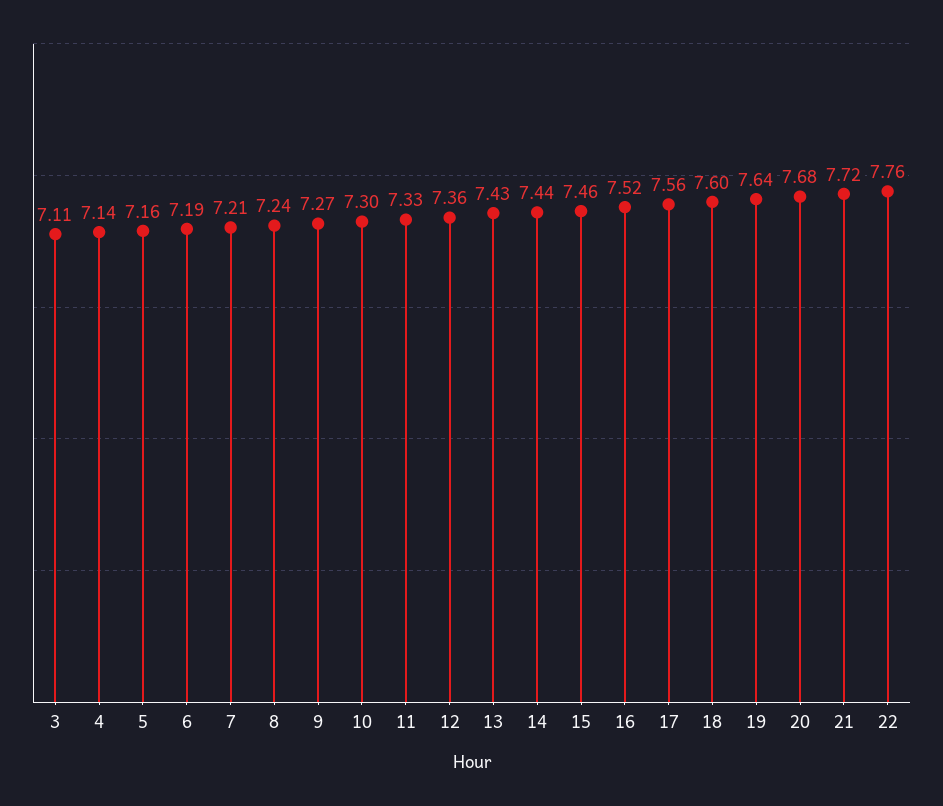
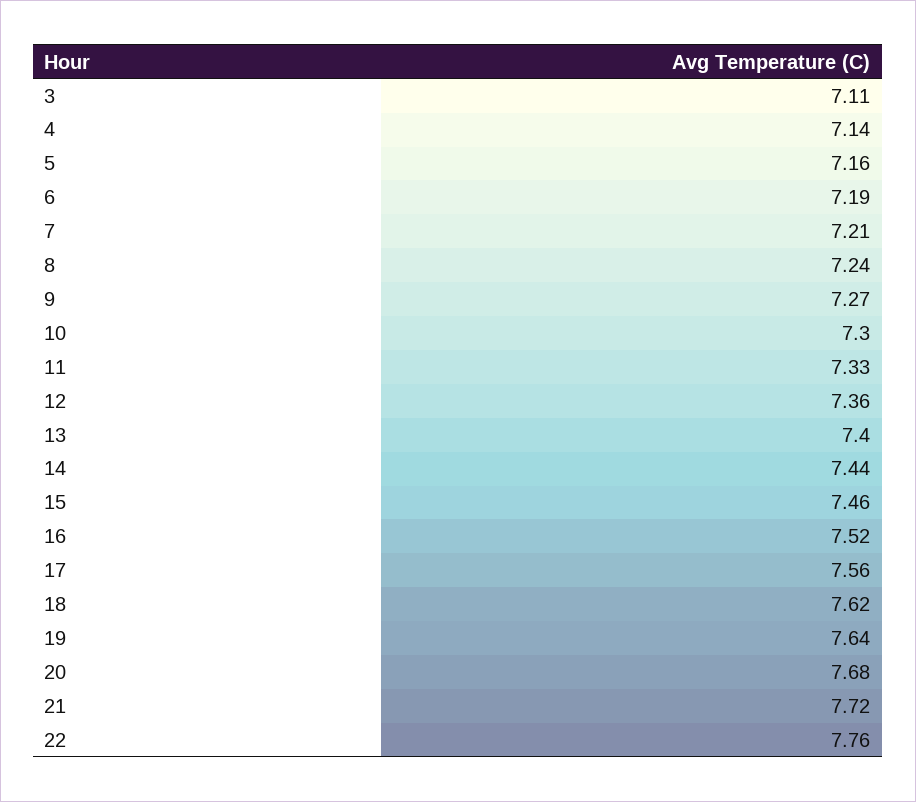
13: 7.43 -> 7.4
18: 7.6 -> 7.62

